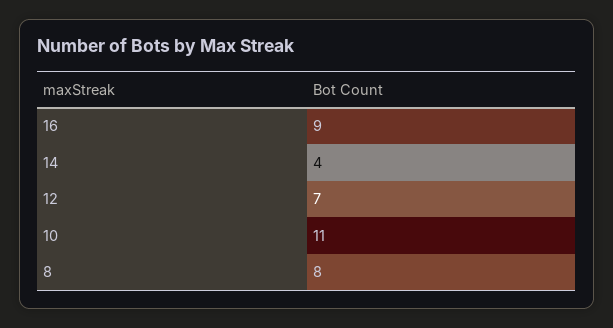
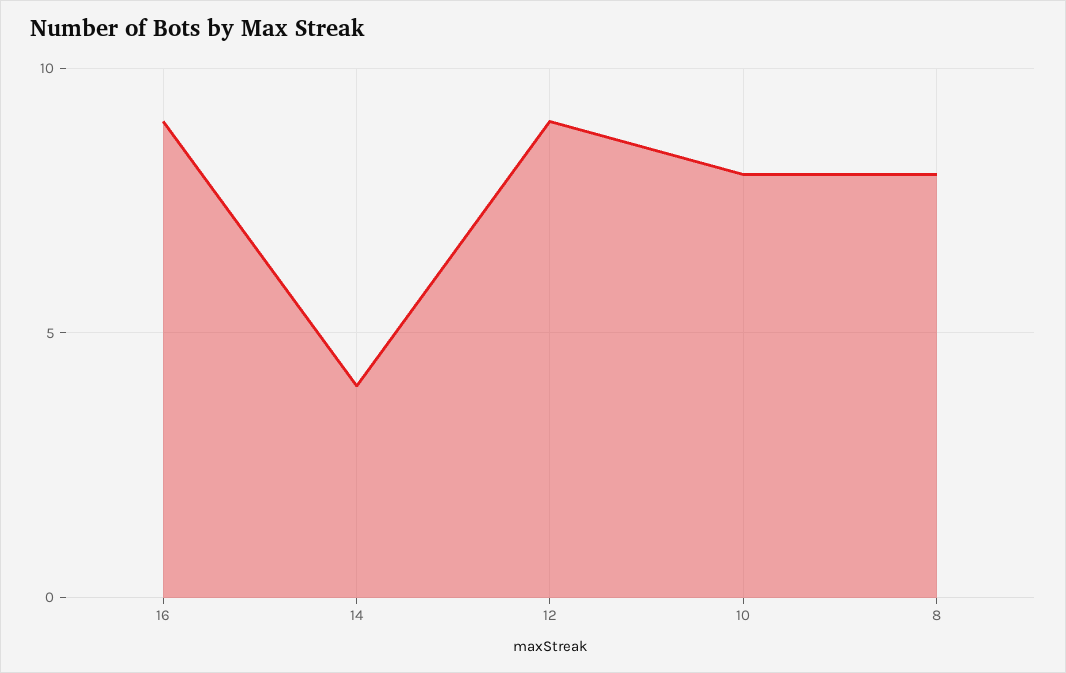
12: 7 -> 9
10: 11 -> 8

